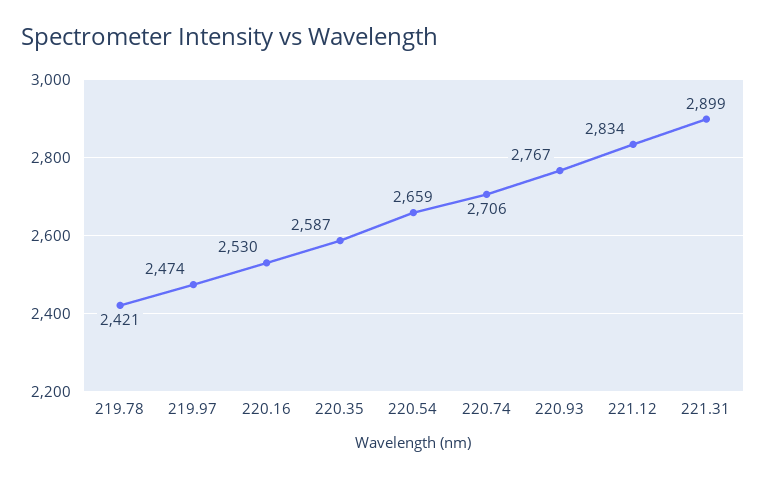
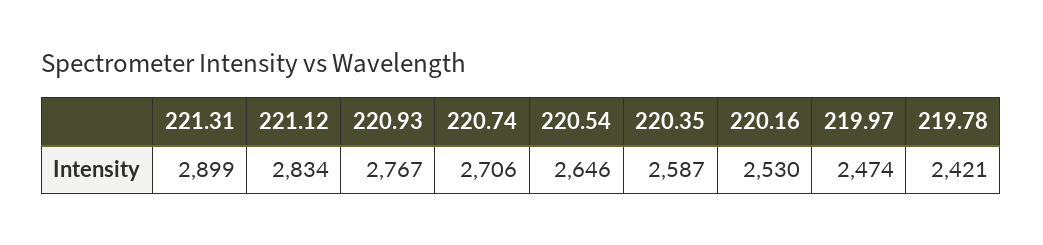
220.54: 2659 -> 2646

